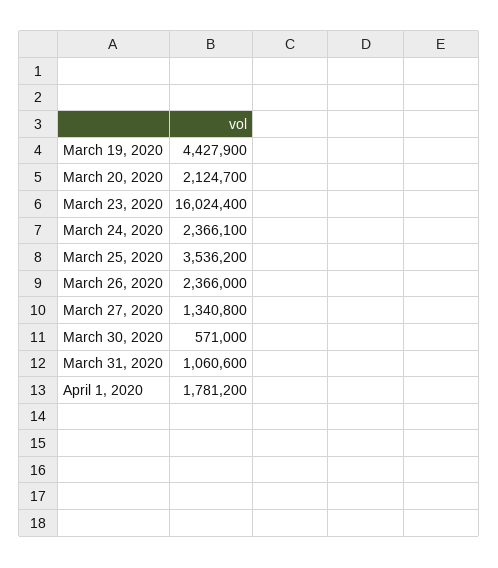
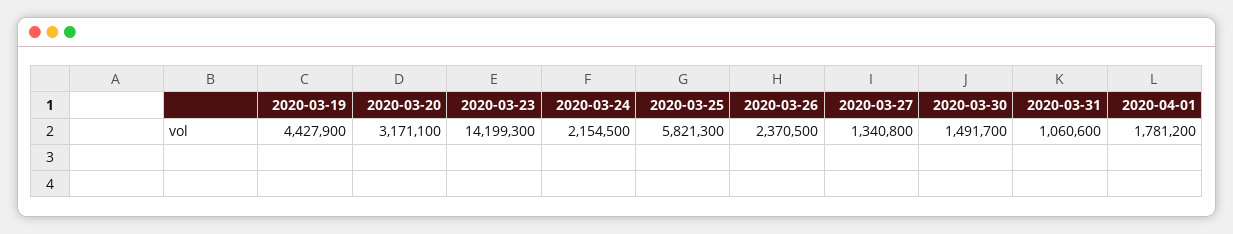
March 20, 2020: 2124700 -> 3171100
March 23, 2020: 16024400 -> 14199300
March 24, 2020: 2366100 -> 2154500
March 25, 2020: 3536200 -> 5821300
March 26, 2020: 2366000 -> 2370500
March 30, 2020: 571000 -> 1491700

